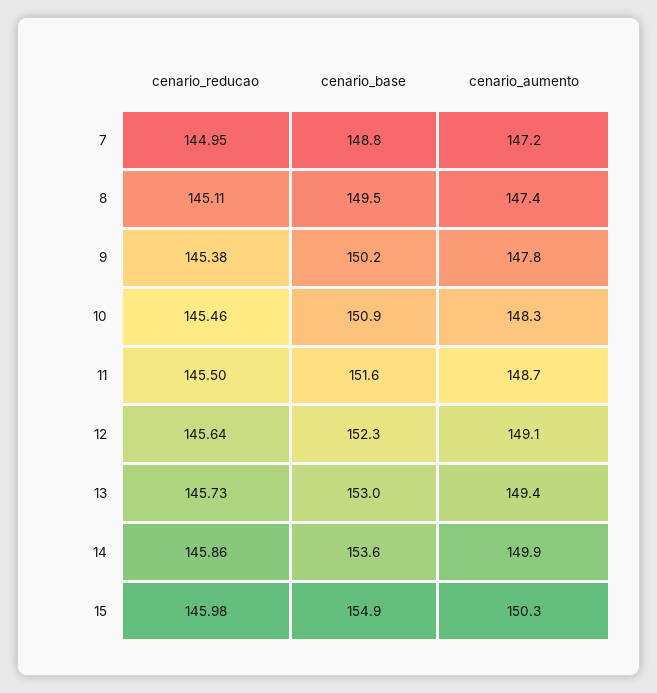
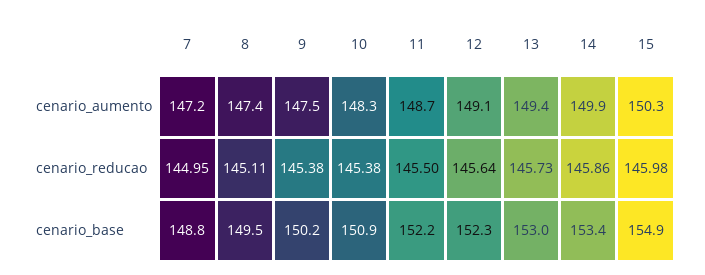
cenario_aumento, 9: 147.8 -> 147.5
cenario_reducao, 10: 145.46 -> 145.38
cenario_base, 11: 151.6 -> 152.2
cenario_base, 14: 153.6 -> 153.4

